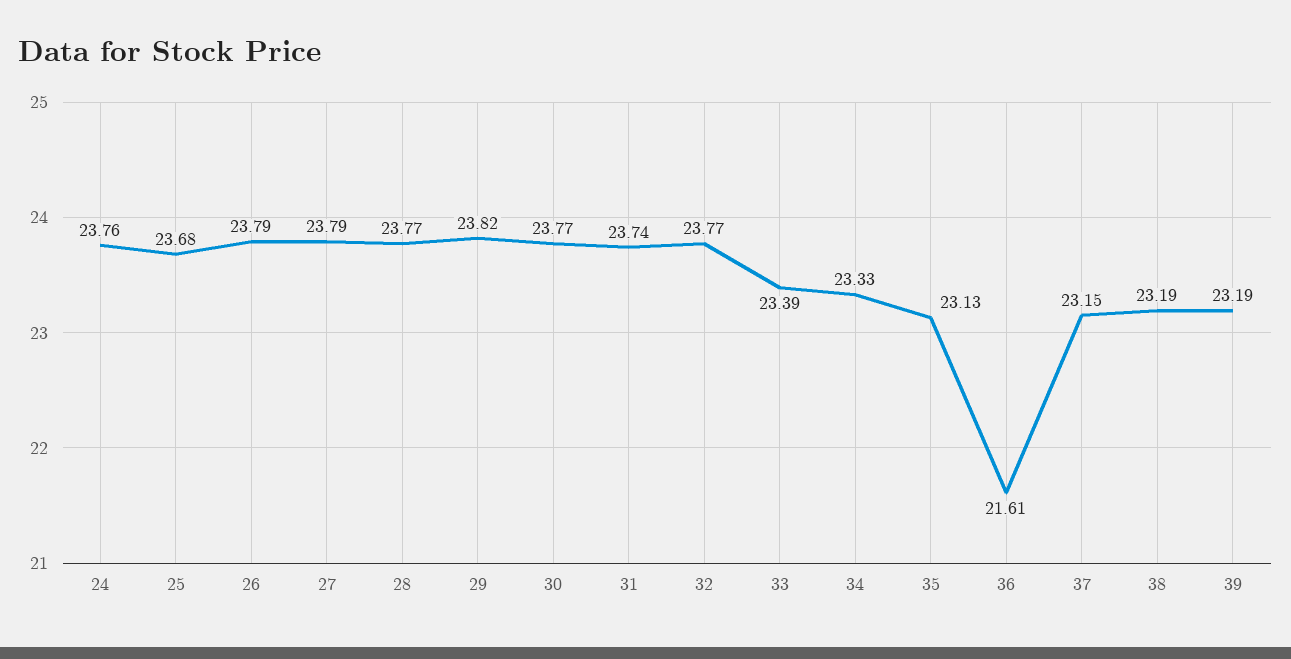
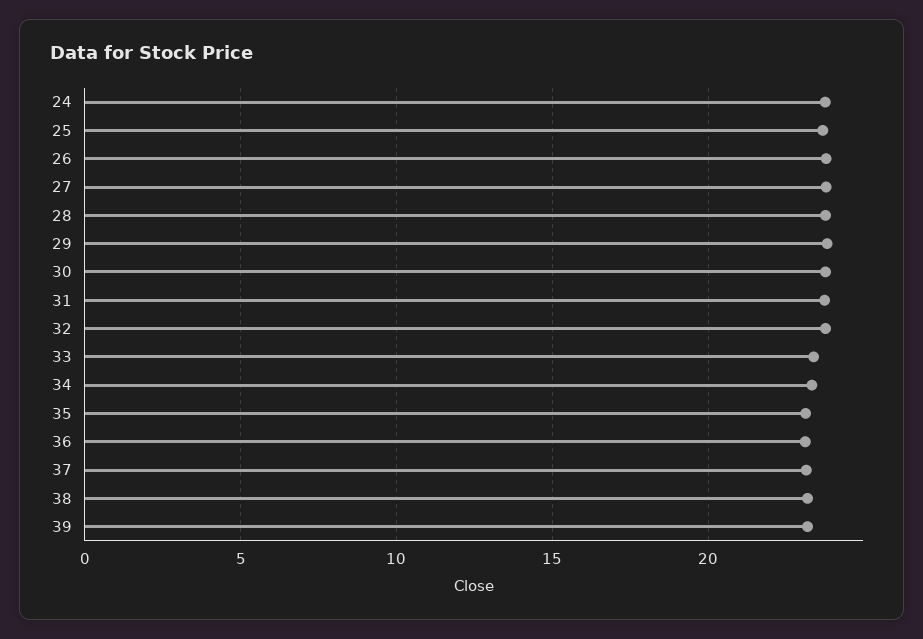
36: 21.61 -> 23

